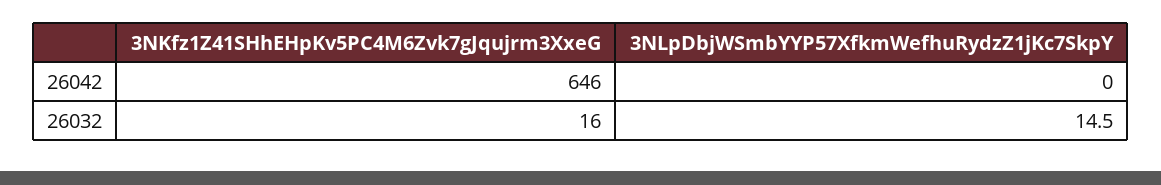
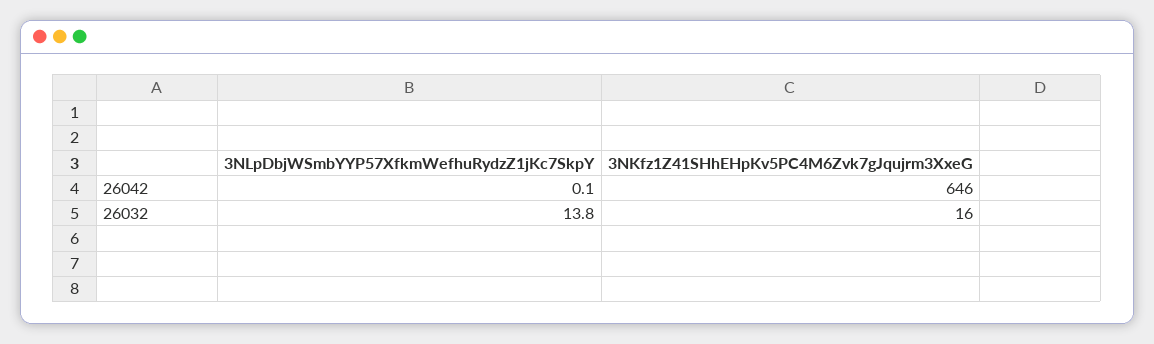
3NLpDbjWSmbYYP57XfkmWefhuRydzZ1jKc7SkpY, 26042: 0 -> 0.1
3NLpDbjWSmbYYP57XfkmWefhuRydzZ1jKc7SkpY, 26032: 14.5 -> 13.8

